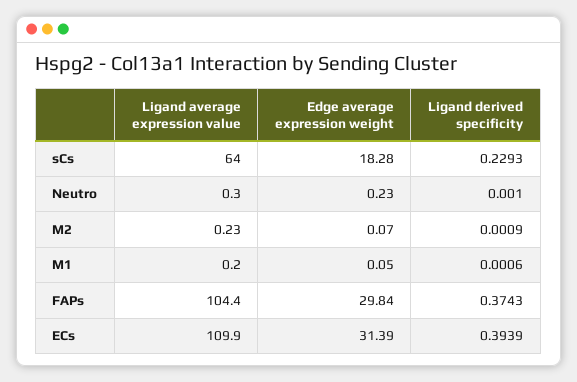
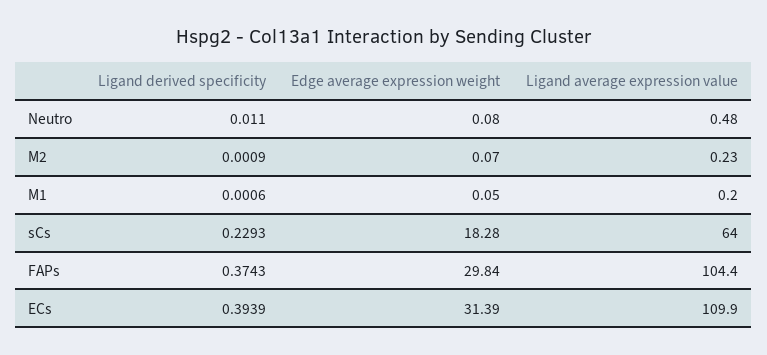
Ligand average expression value, Neutro: 0.3 -> 0.48
Edge average expression weight, Neutro: 0.23 -> 0.08
Ligand derived specificity, Neutro: 0.001 -> 0.011

